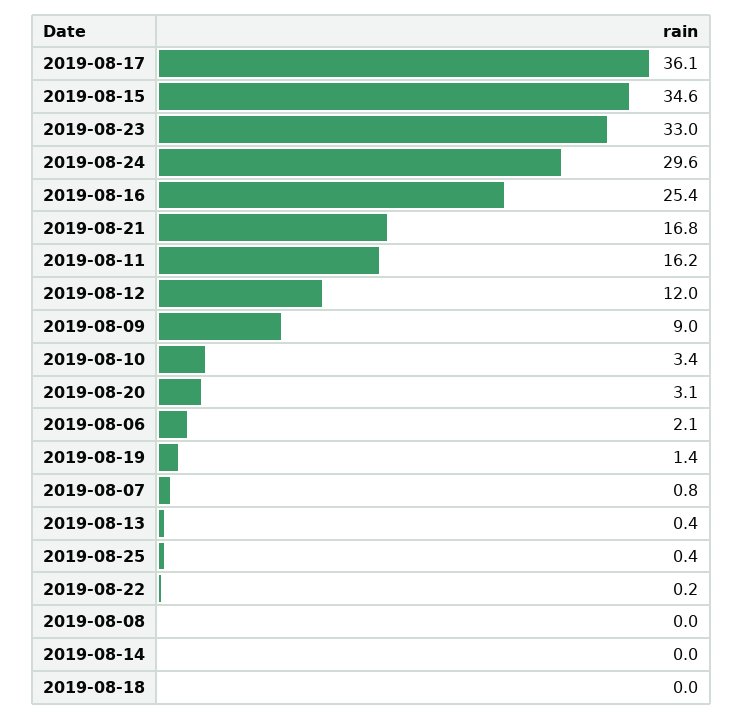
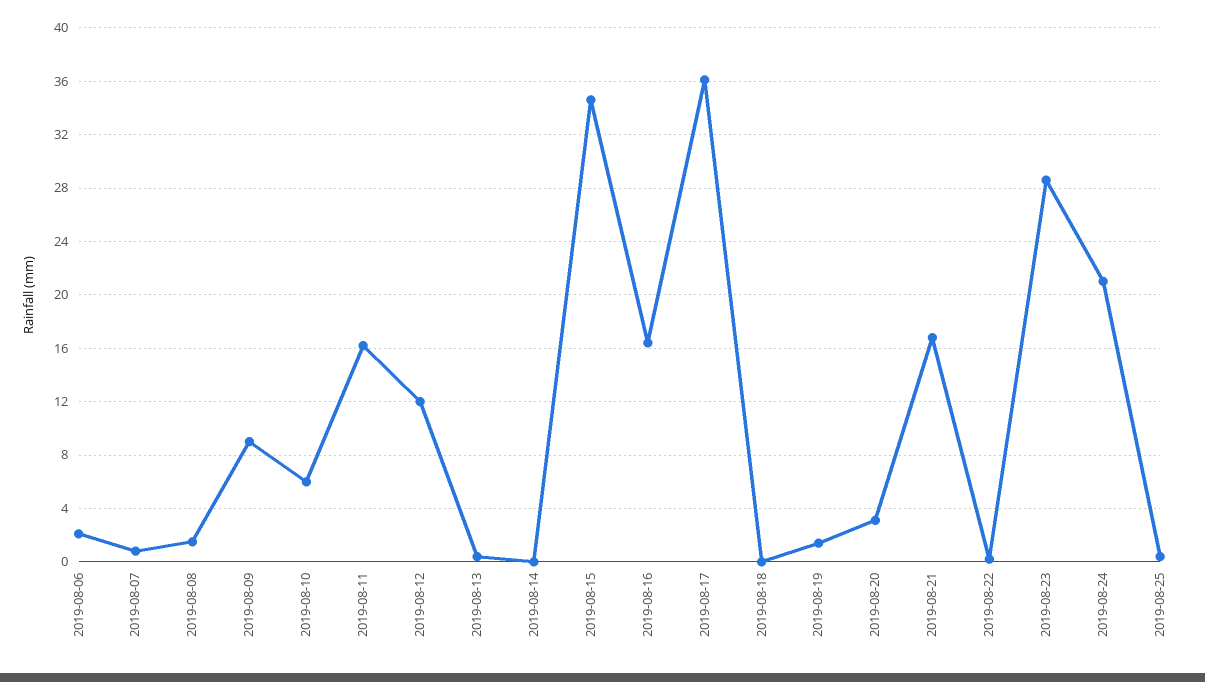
2019-08-23: 33 -> 28.5
2019-08-24: 29.6 -> 21
2019-08-16: 25.4 -> 16.5
2019-08-10: 3.4 -> 6
2019-08-08: 0 -> 1.5

